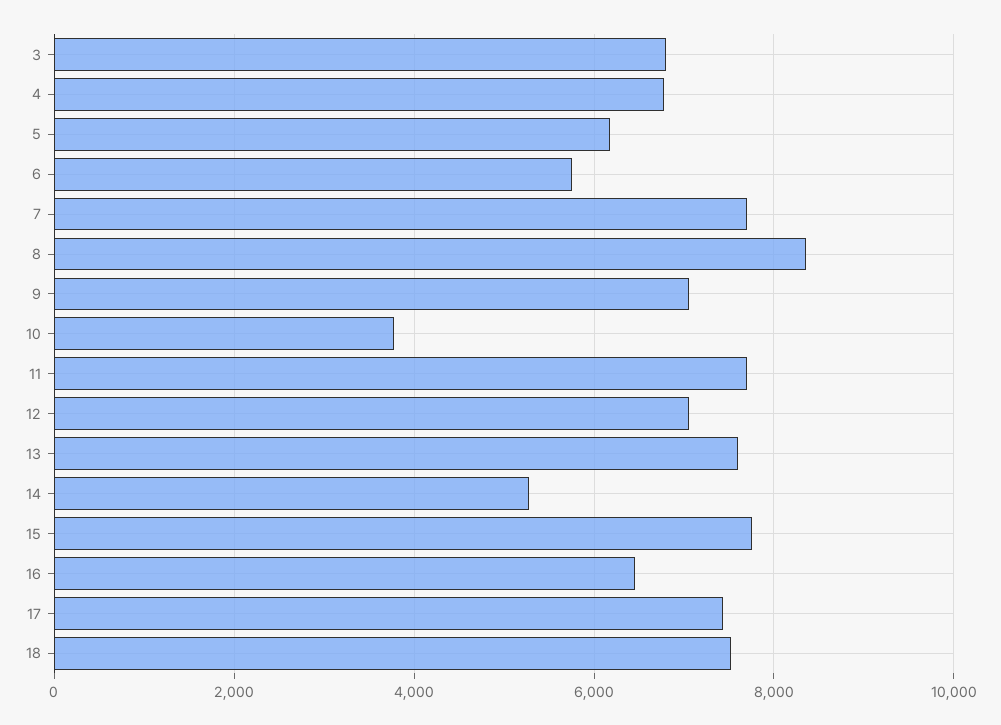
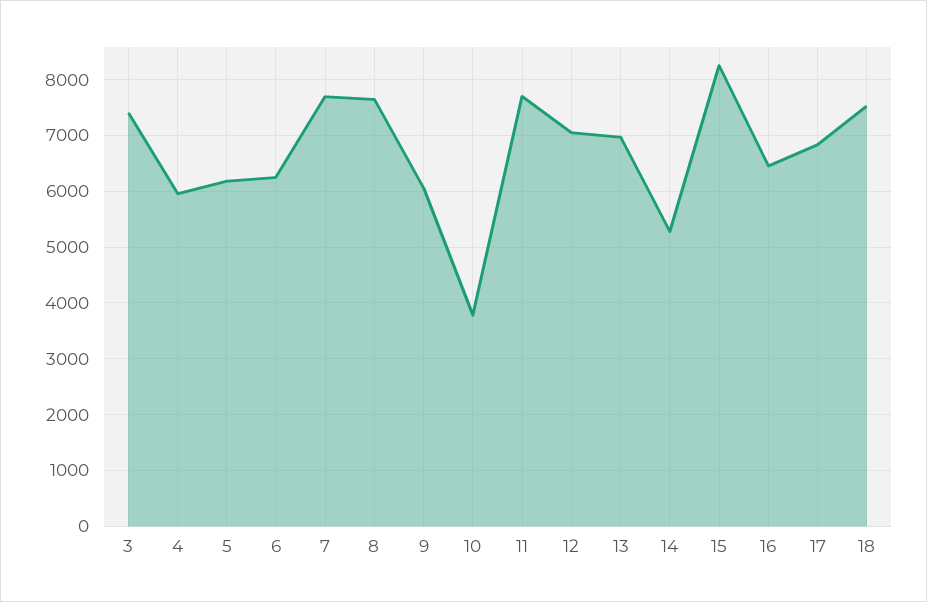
3: 6800 -> 7400
4: 6800 -> 6000
6: 5800 -> 6200
8: 8400 -> 7600
9: 7000 -> 6000
13: 7600 -> 7000
15: 7800 -> 8200
17: 7400 -> 6800

